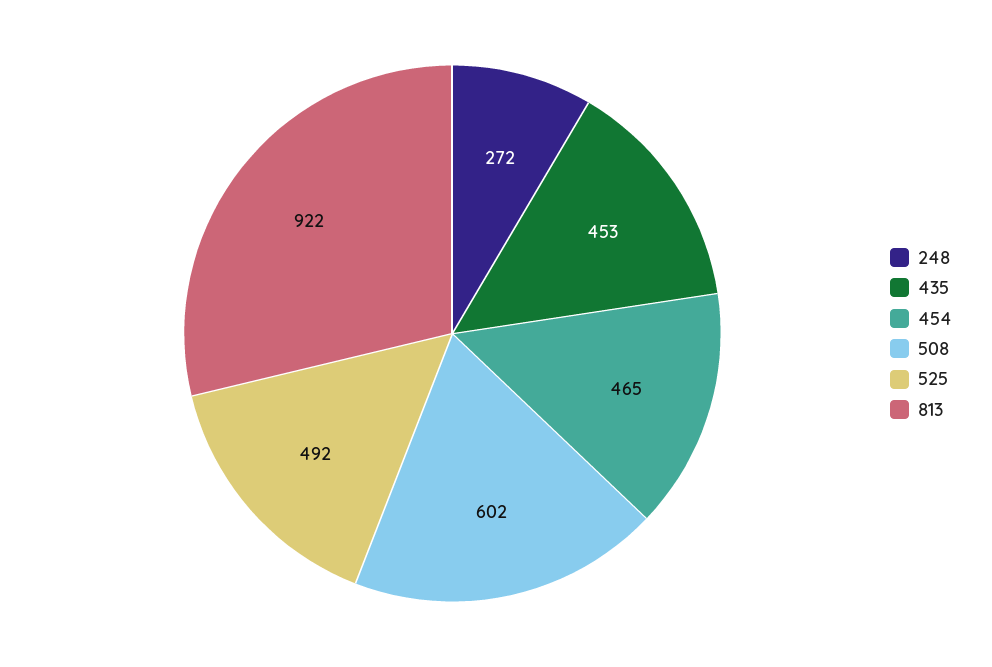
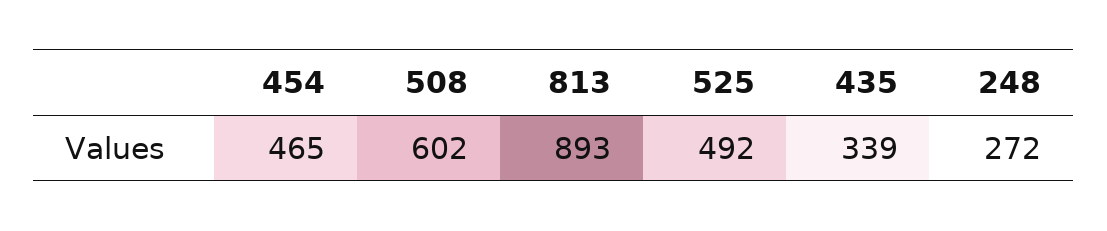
435: 453 -> 339
813: 922 -> 893

